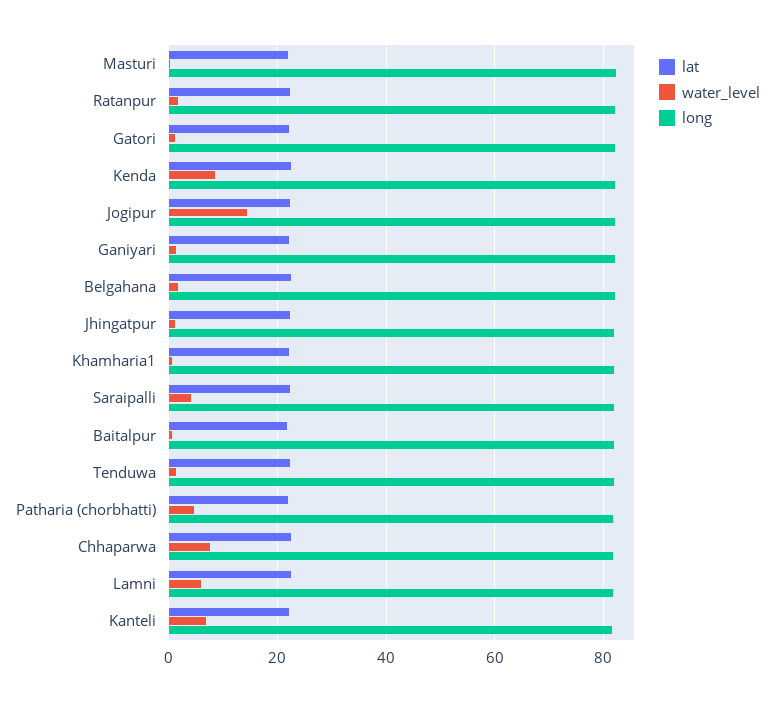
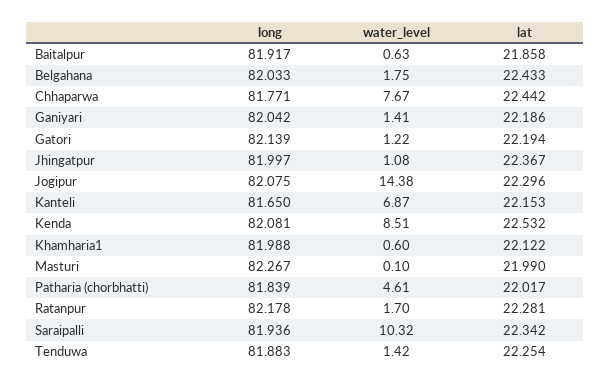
water_level, Saraipalli: 4 -> 10.32
lat, Lamni: 22 -> none
water_level, Lamni: 6 -> none
long, Lamni: 82 -> none

